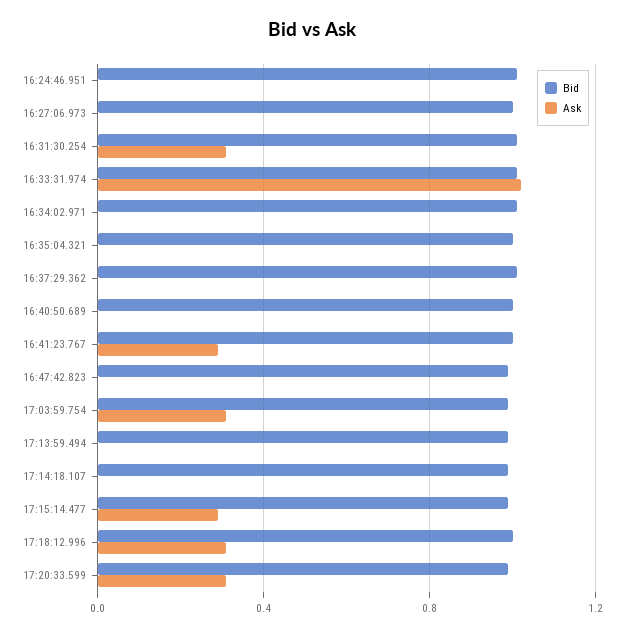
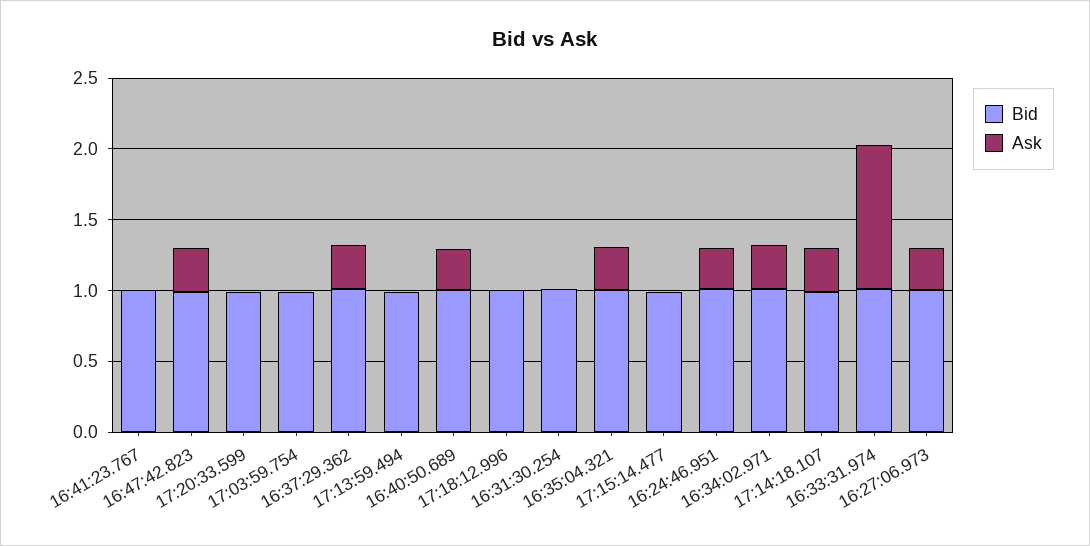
Ask, 16:24:46.951: 0 -> 0.3
Ask, 16:27:06.973: 0 -> 0.3
Ask, 16:31:30.254: 0.3 -> 0
Ask, 16:34:02.971: 0 -> 0.3
Ask, 16:35:04.321: 0 -> 0.3
Ask, 16:37:29.362: 0 -> 0.3
Ask, 16:40:50.689: 0 -> 0.3
Ask, 16:41:23.767: 0.3 -> 0
Ask, 16:47:42.823: 0 -> 0.3
Ask, 17:03:59.754: 0.3 -> 0
Ask, 17:14:18.107: 0 -> 0.3
Ask, 17:15:14.477: 0.3 -> 0
Ask, 17:18:12.996: 0.3 -> 0
Ask, 17:20:33.599: 0.3 -> 0

